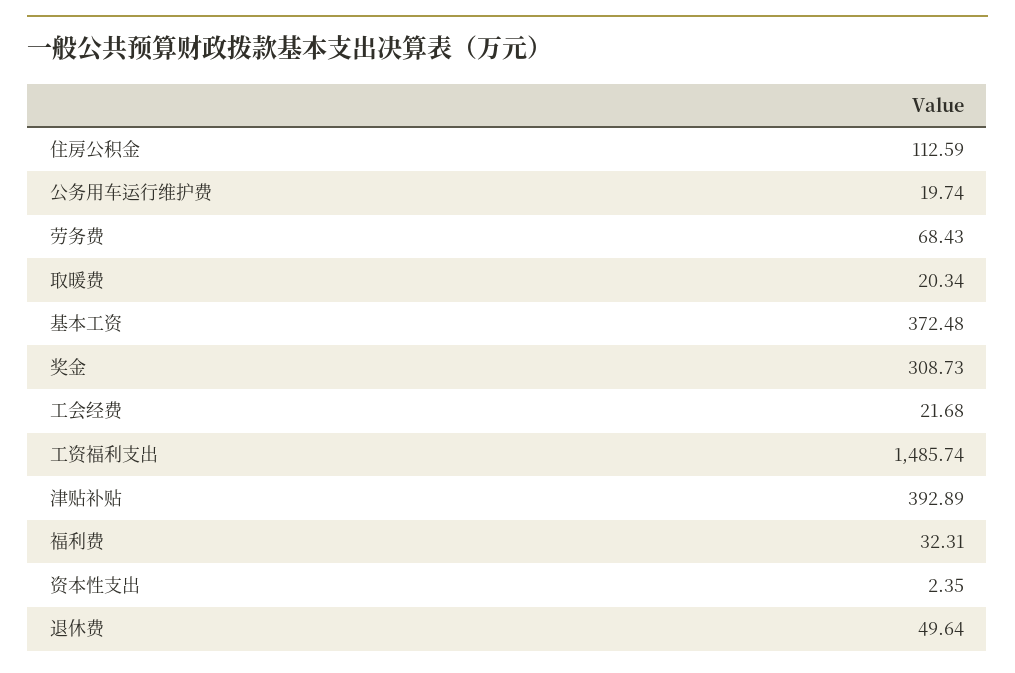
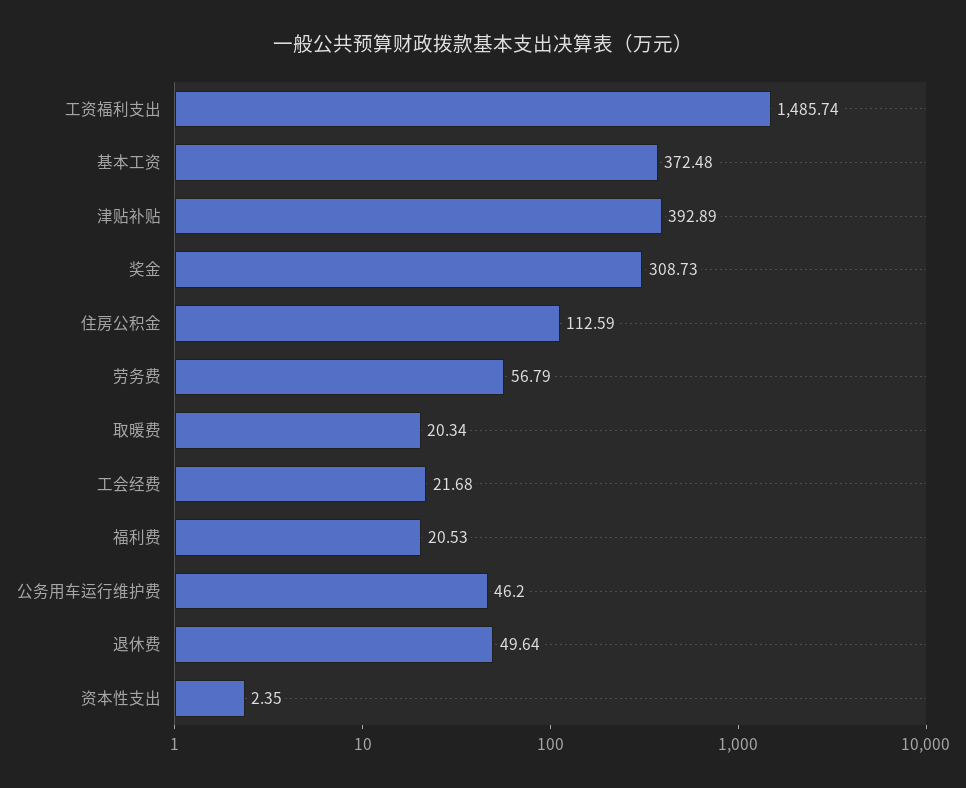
公务用车运行维护费: 19.74 -> 46.2
劳务费: 68.43 -> 56.79
福利费: 32.31 -> 20.53

